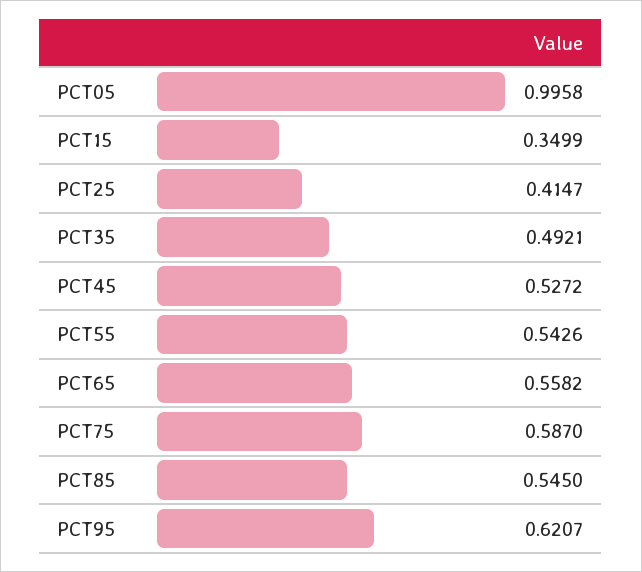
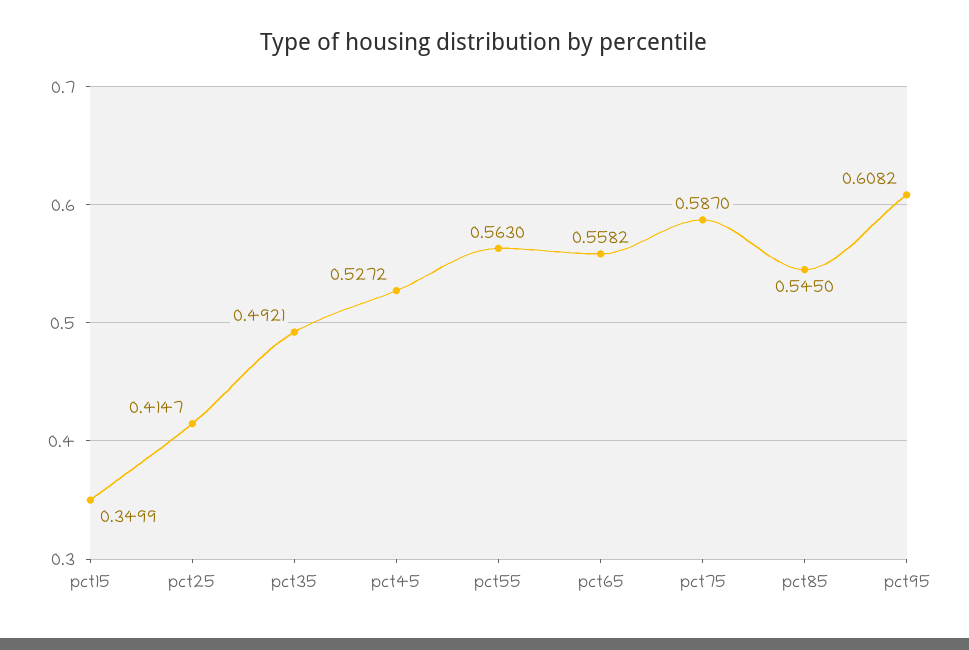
PCT05: 0.9958 -> none
PCT55: 0.5426 -> 0.563
PCT95: 0.6207 -> 0.6082

